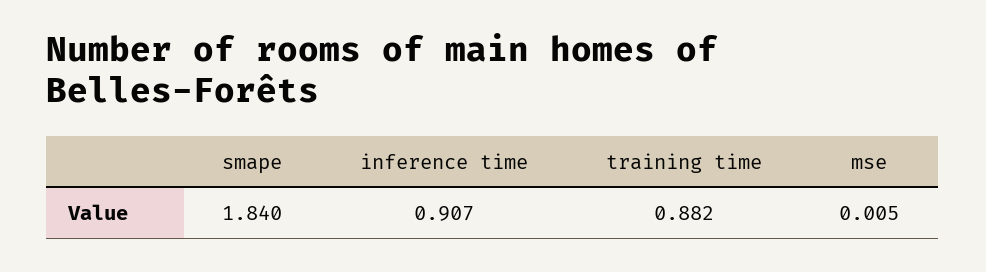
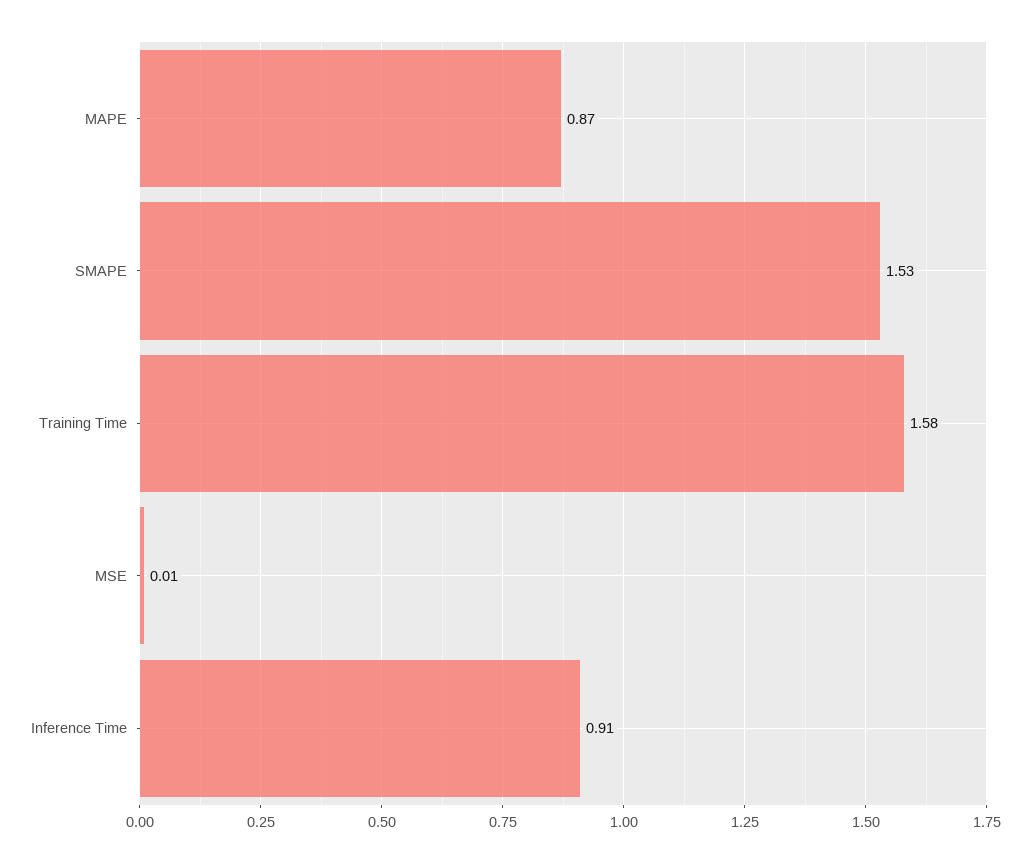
smape: 1.84 -> 1.53
training time: 0.882 -> 1.58
MAPE: none -> 0.87

